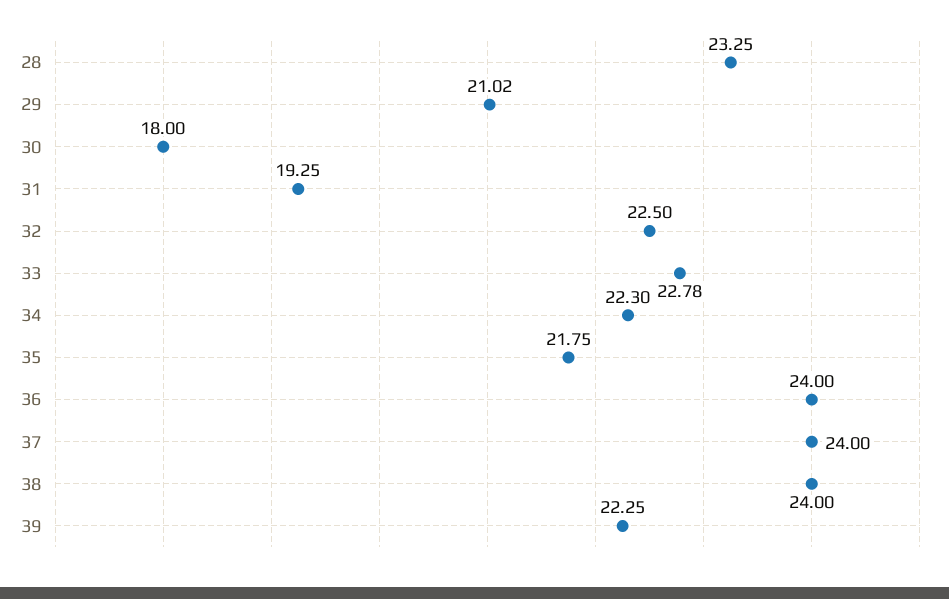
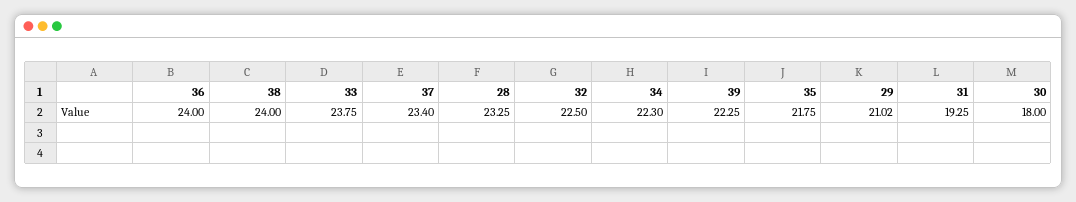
33: 22.78 -> 23.75
37: 24 -> 23.4

